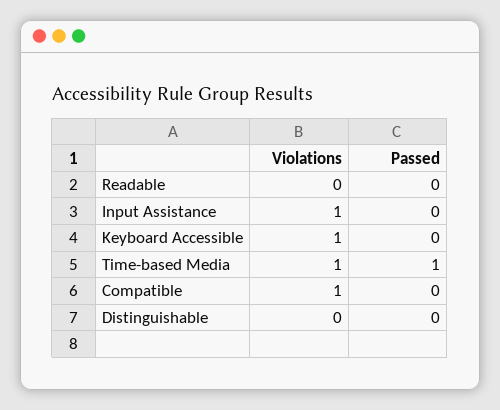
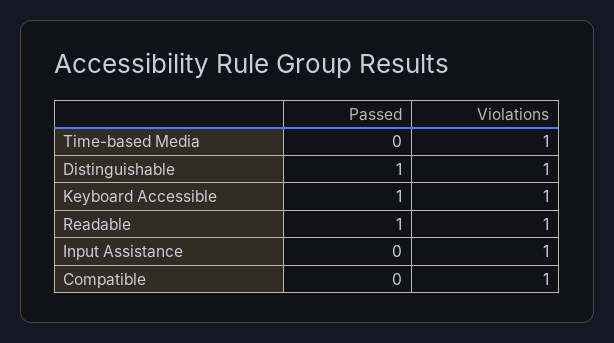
Violations, Readable: 0 -> 1
Passed, Readable: 0 -> 1
Passed, Keyboard Accessible: 0 -> 1
Passed, Time-based Media: 1 -> 0
Violations, Distinguishable: 0 -> 1
Passed, Distinguishable: 0 -> 1

